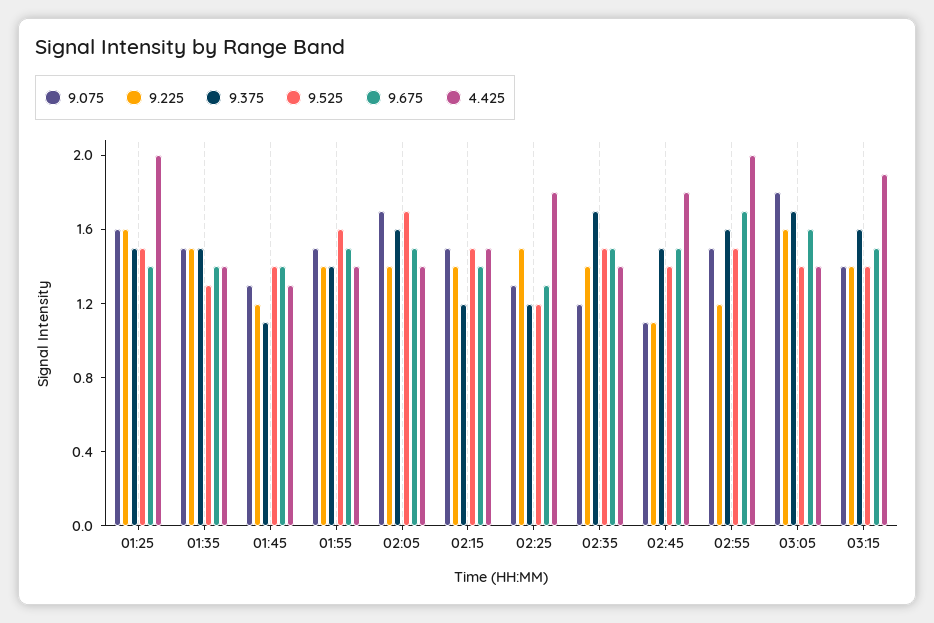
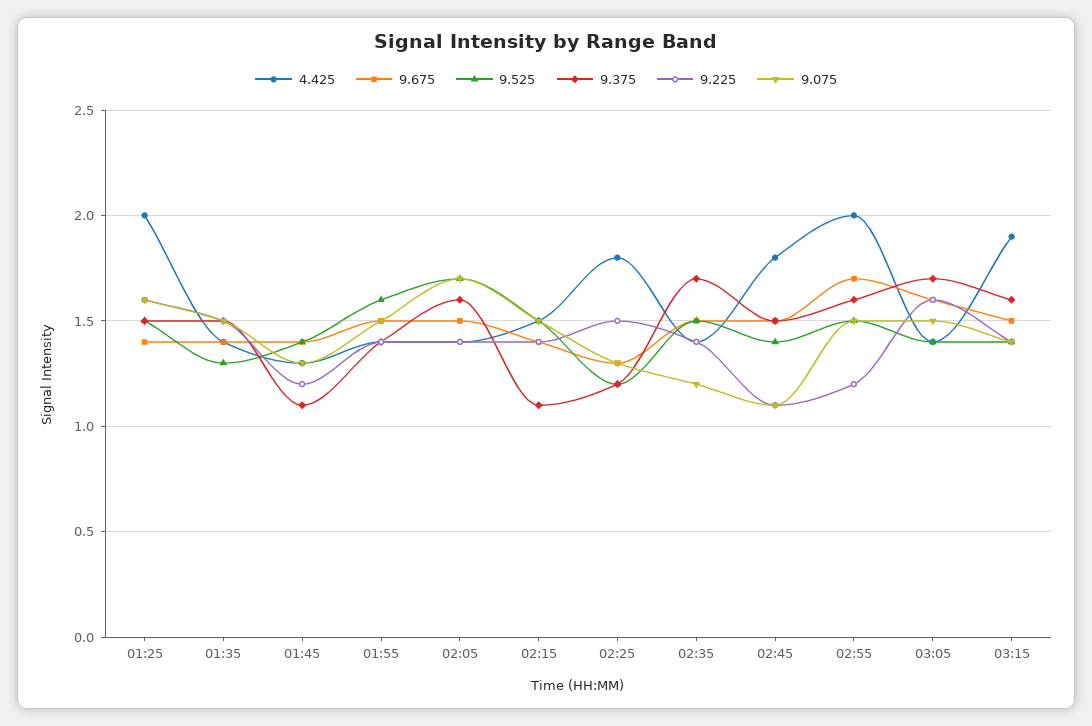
9.375, 02:15: 1.2 -> 1.1
9.075, 03:05: 1.8 -> 1.5

